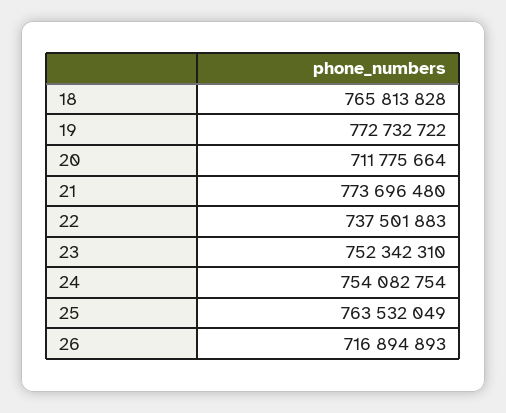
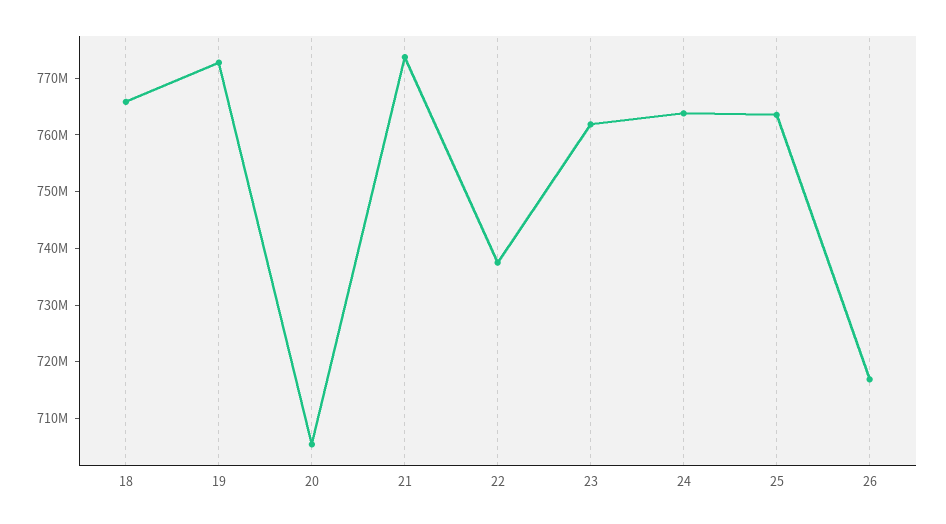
20: 711775664 -> 706000000
23: 752342310 -> 762000000
24: 754082754 -> 764000000

